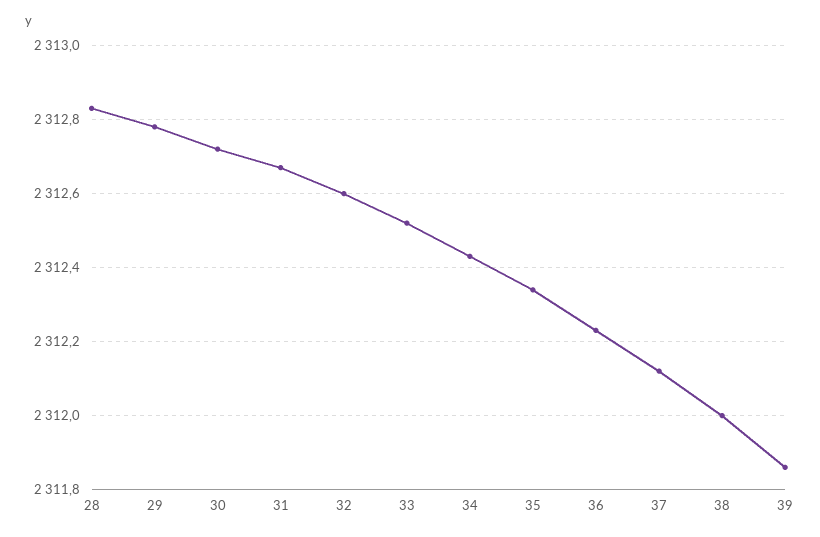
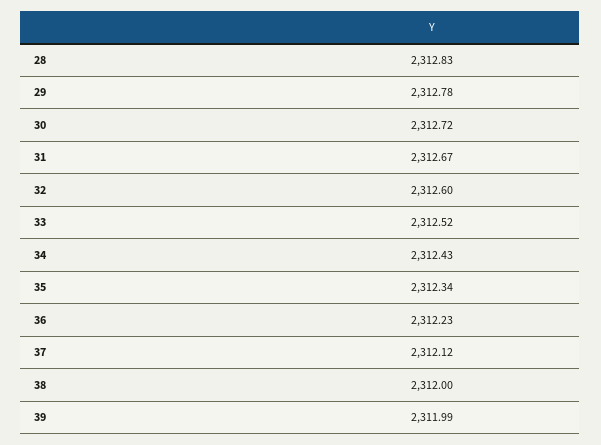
39: 2311.85 -> 2311.99

